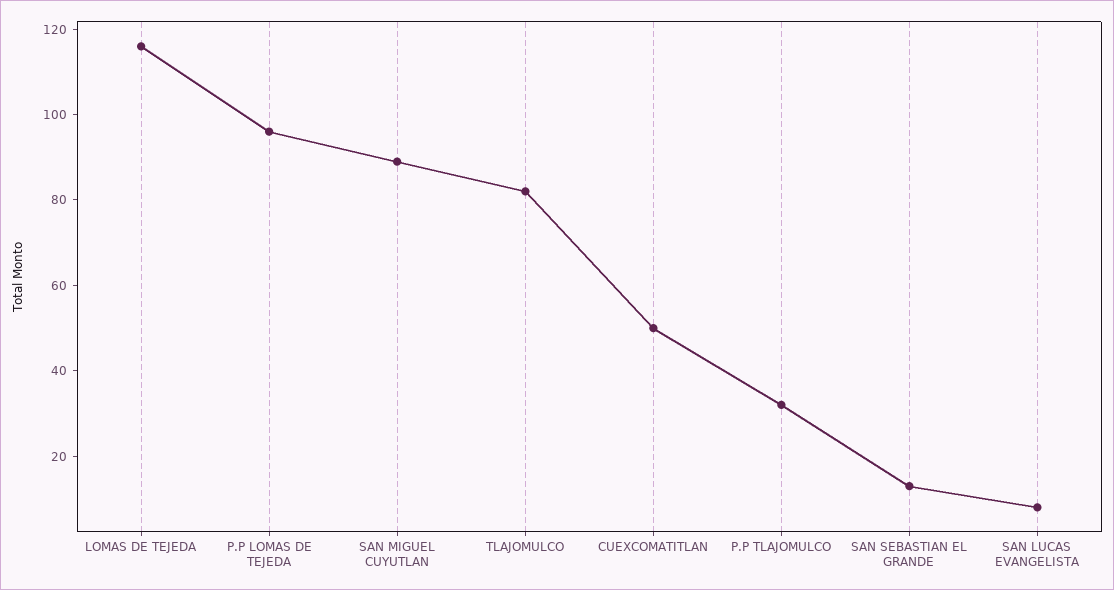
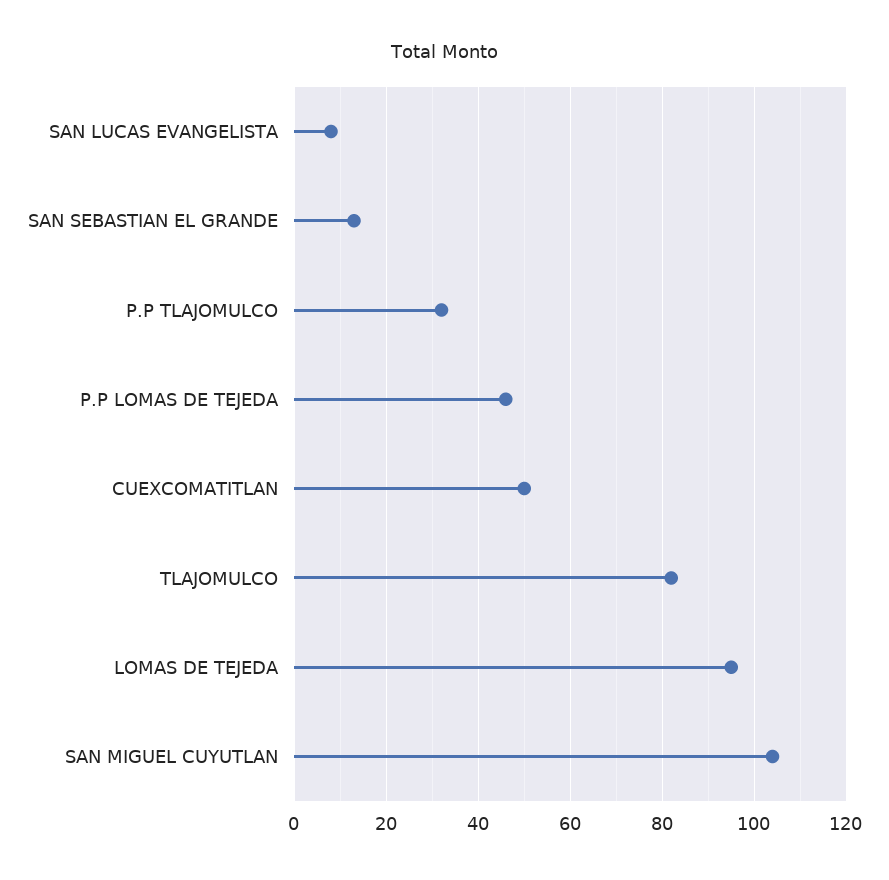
LOMAS DE TEJEDA: 115 -> 95
P.P LOMAS DE TEJEDA: 95 -> 45
SAN MIGUEL CUYUTLAN: 90 -> 105

